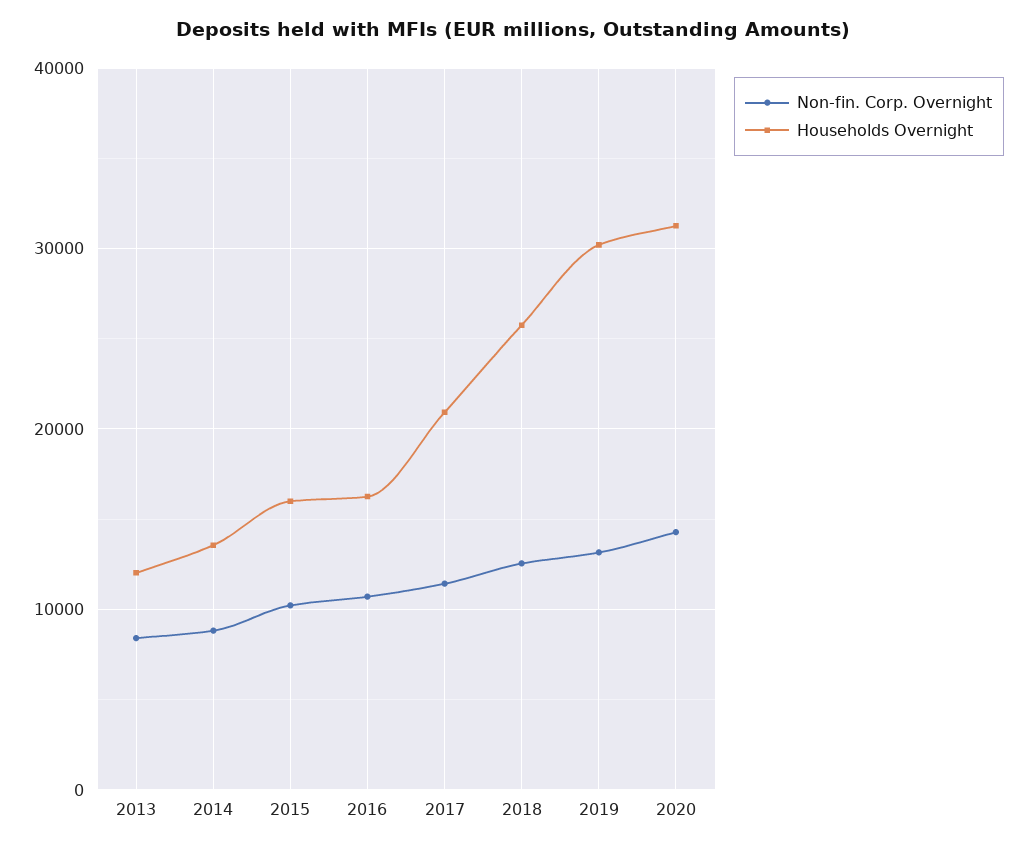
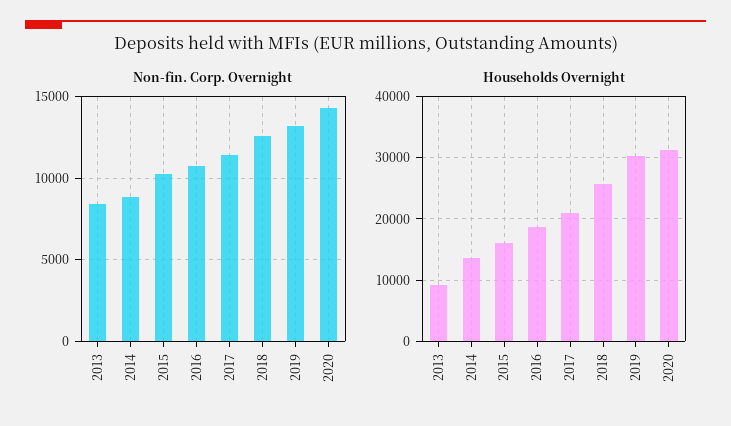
Households Overnight, 2013: 12000 -> 9000
Households Overnight, 2016: 16000 -> 19000

